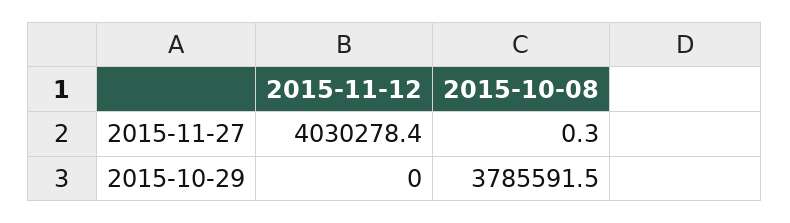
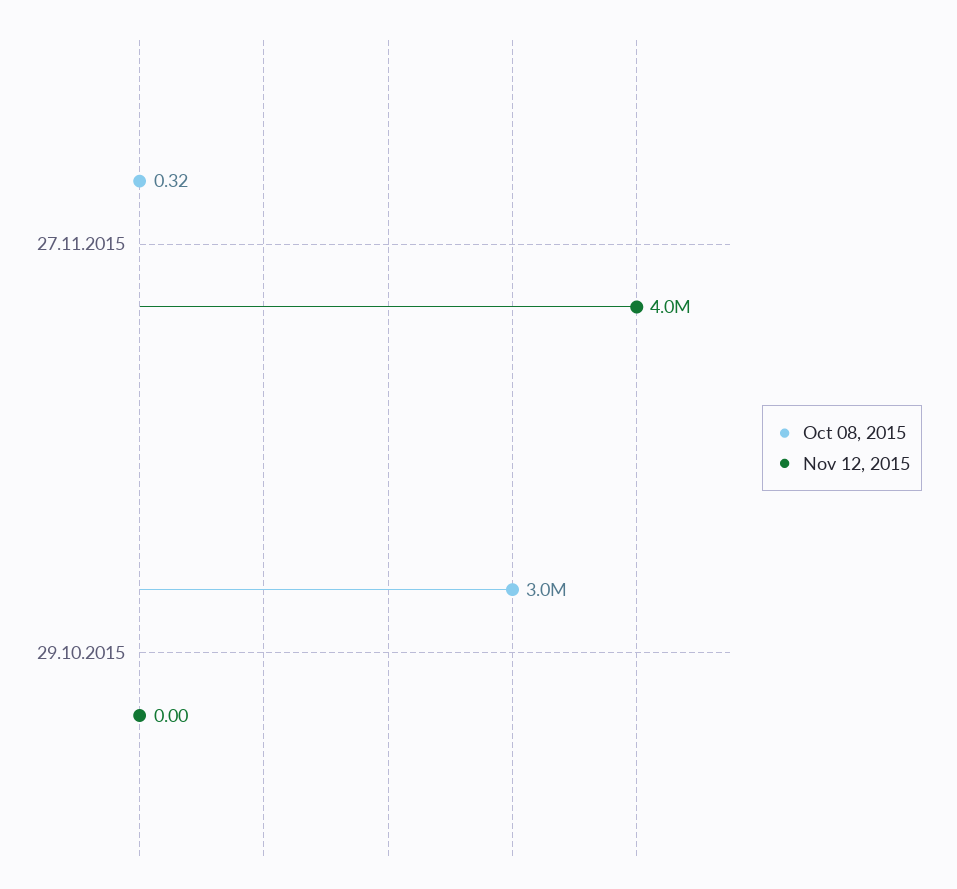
2015-10-08, 2015-10-29: 3785591.5 -> 3000000

